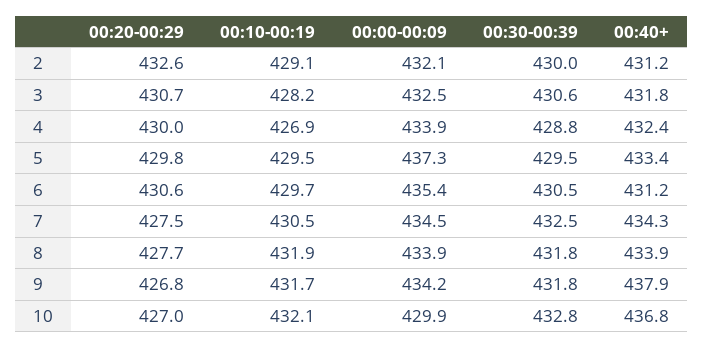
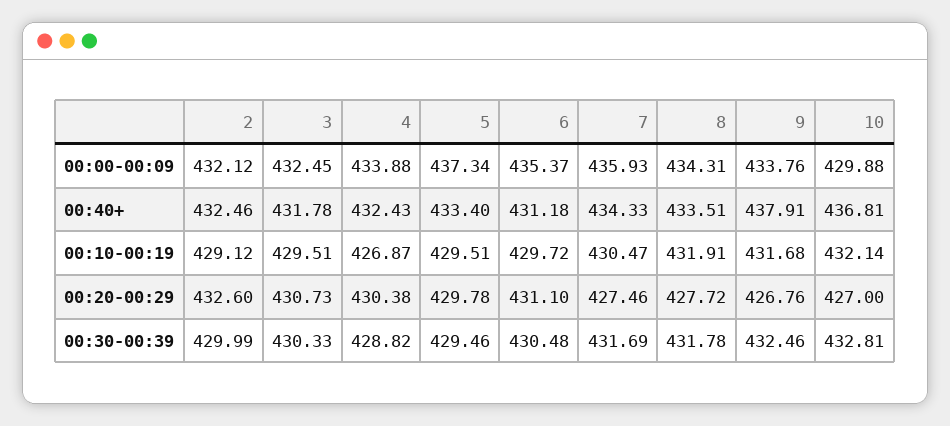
00:40+, 2: 431.2 -> 432.46
00:10-00:19, 3: 428.2 -> 429.51
00:30-00:39, 3: 430.6 -> 430.33
00:20-00:29, 4: 430 -> 430.38
00:20-00:29, 6: 430.6 -> 431.1
00:00-00:09, 7: 434.5 -> 435.93
00:30-00:39, 7: 432.5 -> 431.69
00:00-00:09, 8: 433.9 -> 434.31
00:40+, 8: 433.9 -> 433.51
00:00-00:09, 9: 434.2 -> 433.76
00:30-00:39, 9: 431.8 -> 432.46

